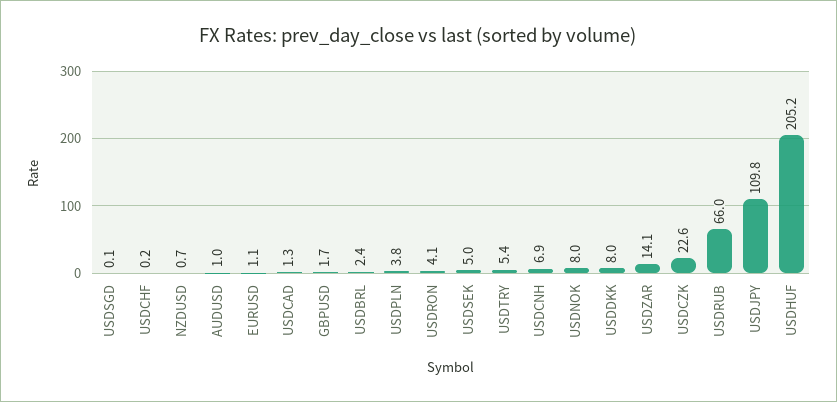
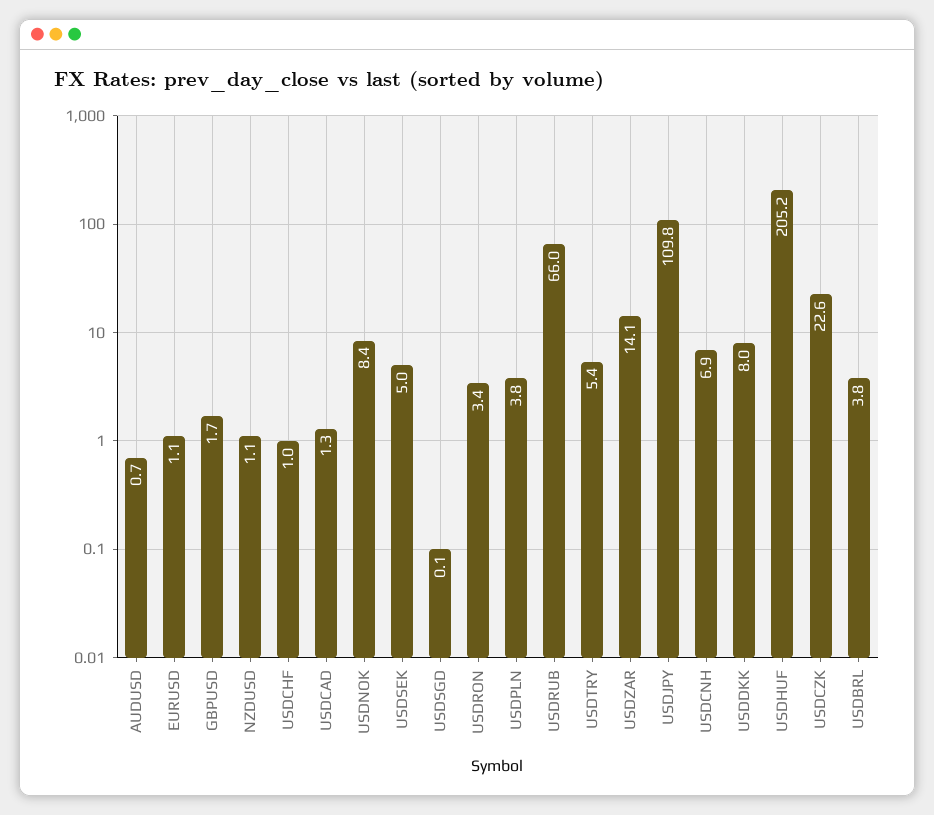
USDCHF: 0.2 -> 1
NZDUSD: 0.7 -> 1.1
AUDUSD: 1 -> 0.7
USDBRL: 2.4 -> 3.8
USDRON: 4.1 -> 3.4
USDNOK: 8 -> 8.4

